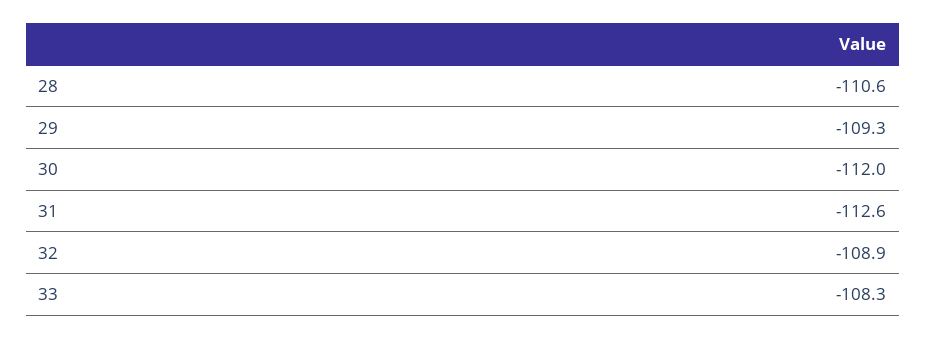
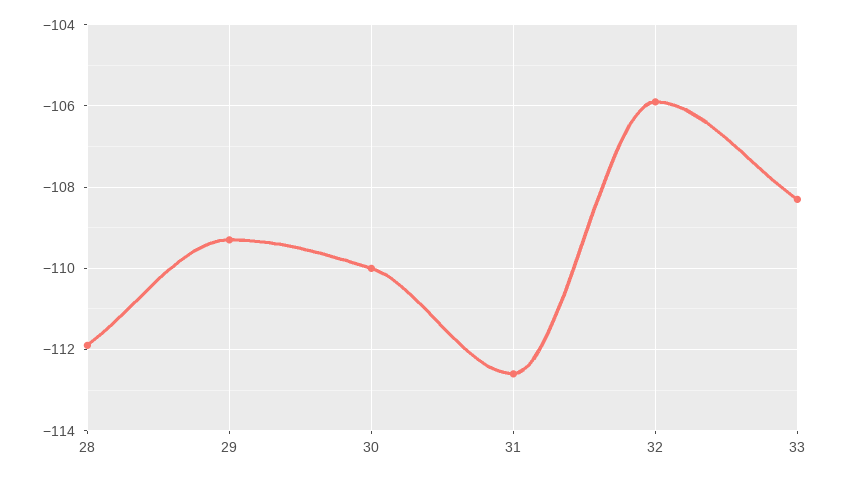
28: -110.6 -> -112
30: -112 -> -110
32: -108.9 -> -106

